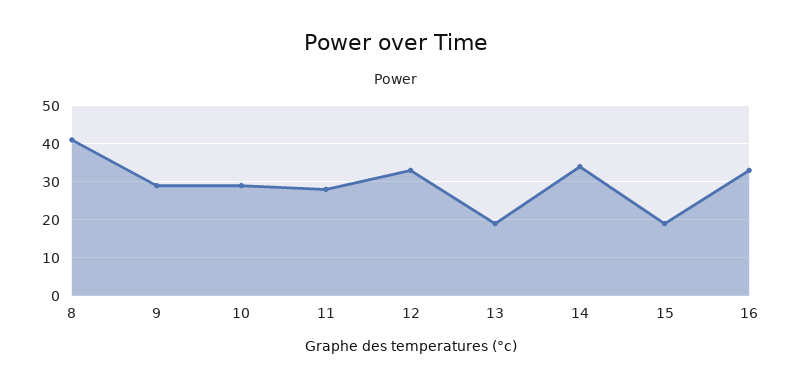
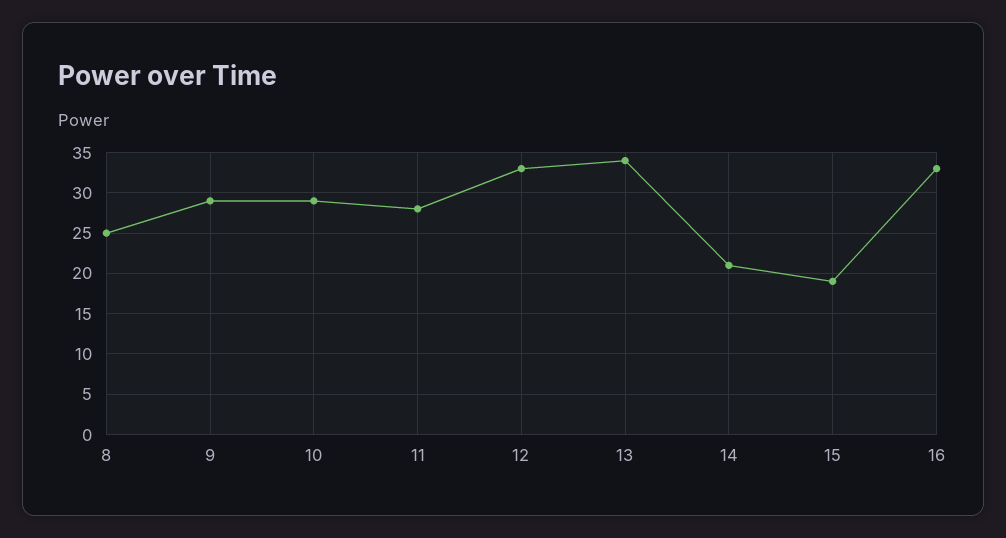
8: 40 -> 25
13: 20 -> 34
14: 35 -> 21

